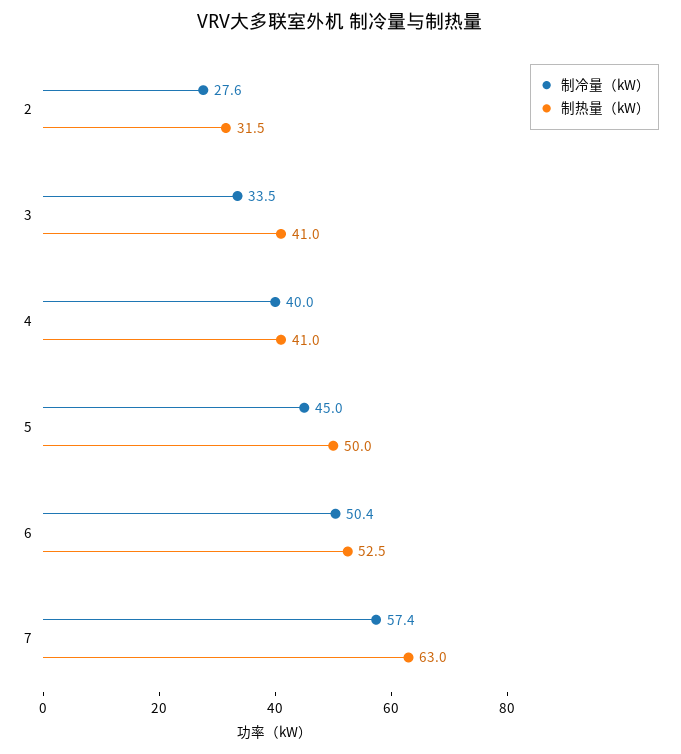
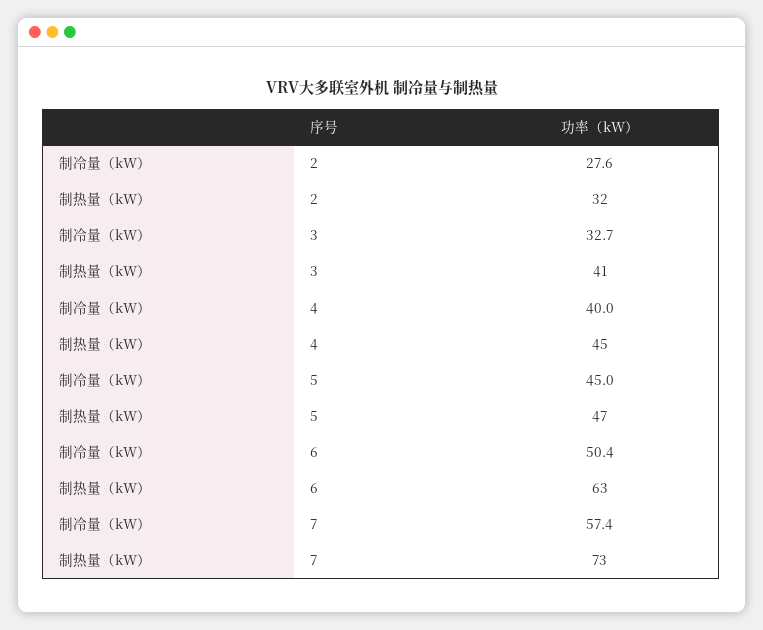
制冷量（kW）, 3: 33.5 -> 32.7
制热量（kW）, 4: 41 -> 45
制热量（kW）, 5: 50 -> 47
制热量（kW）, 6: 52.5 -> 63
制热量（kW）, 7: 63 -> 73

